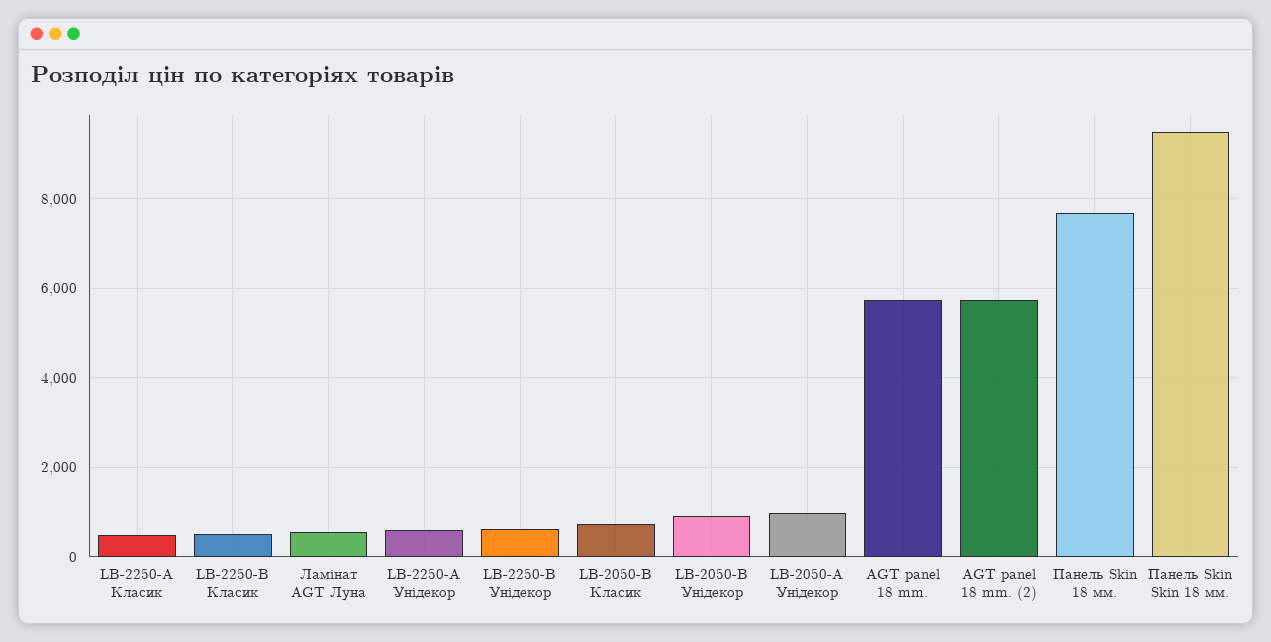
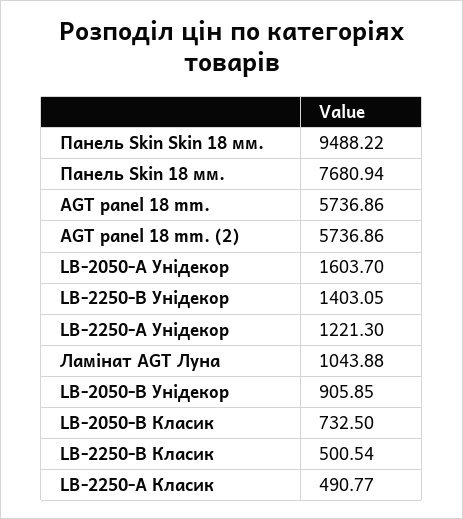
Ламінат AGT Луна: 600 -> 1043.88
LB-2250-А Унідекор: 600 -> 1221.3
LB-2250-В Унідекор: 600 -> 1403.05
LB-2050-А Унідекор: 1000 -> 1603.7

